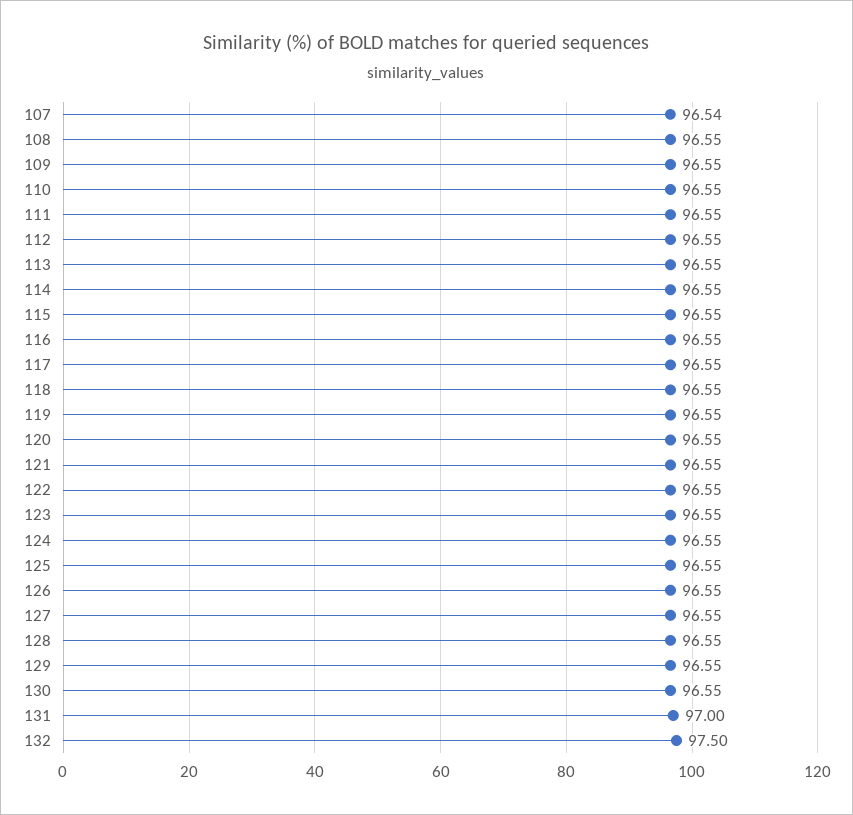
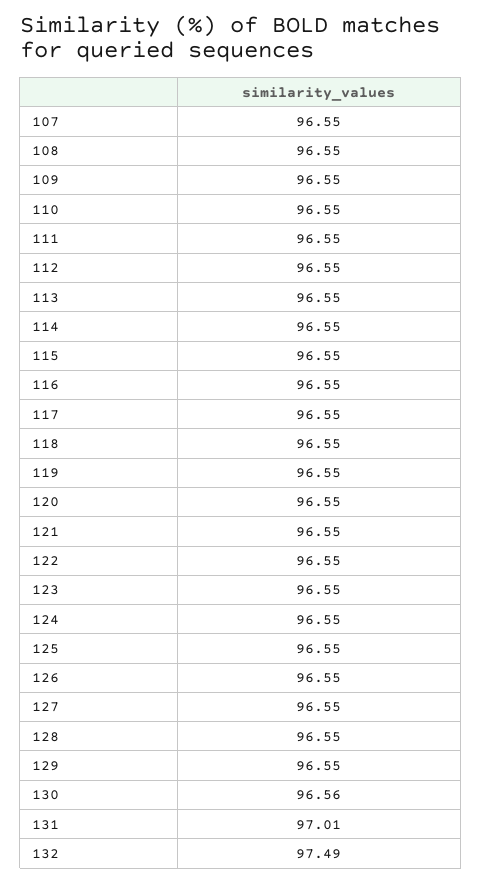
107: 96.54 -> 96.55
130: 96.55 -> 96.56
131: 97 -> 97.01
132: 97.5 -> 97.49

